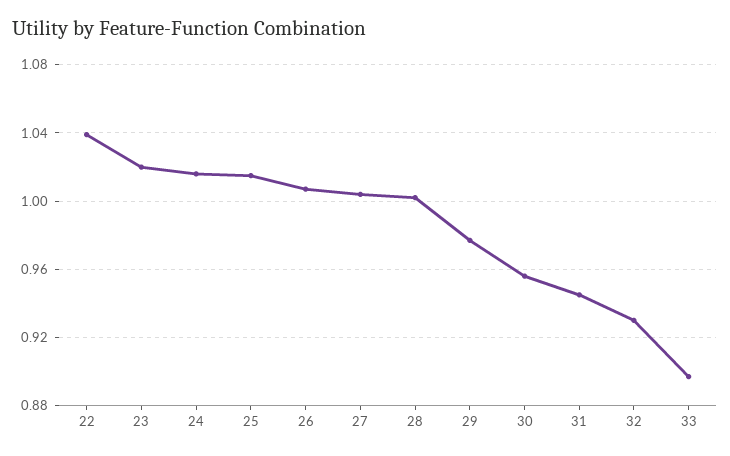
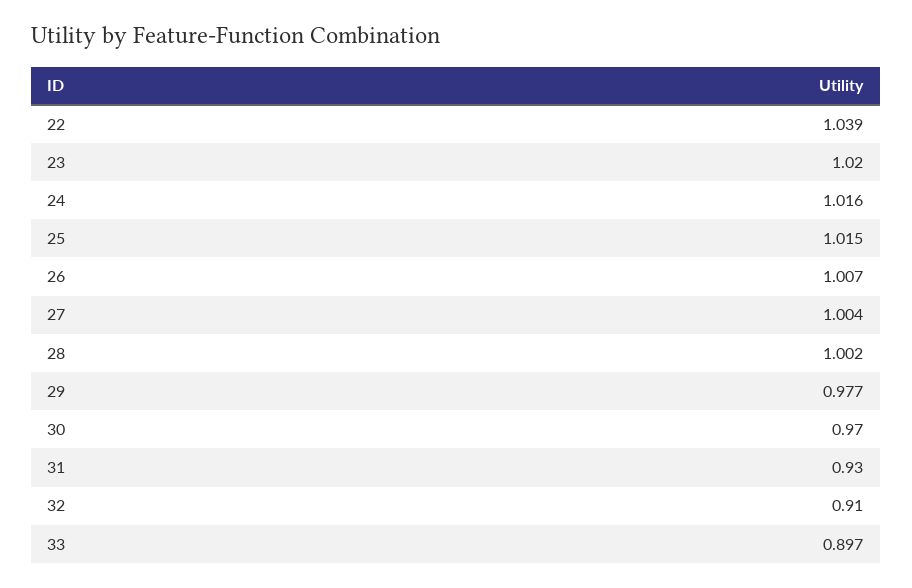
30: 0.955 -> 0.97
31: 0.945 -> 0.93
32: 0.93 -> 0.91

